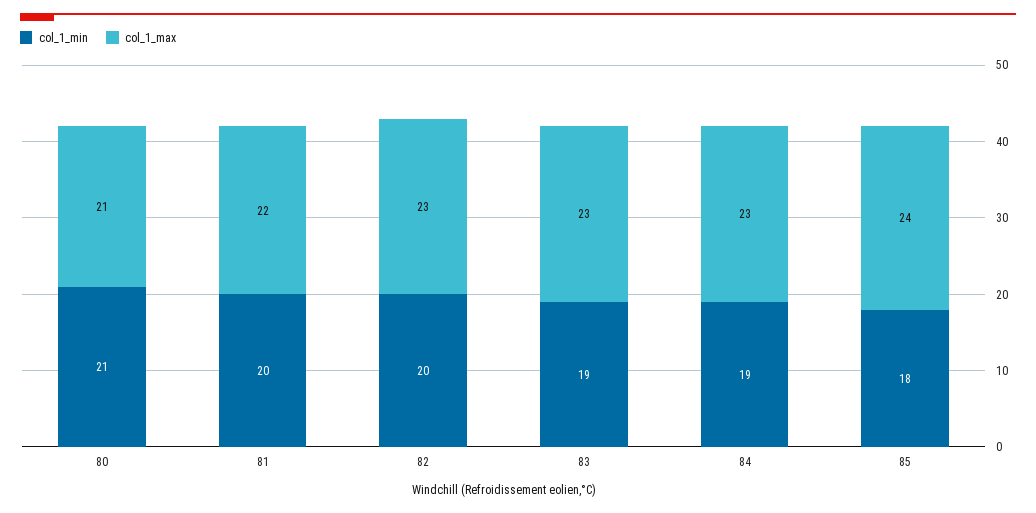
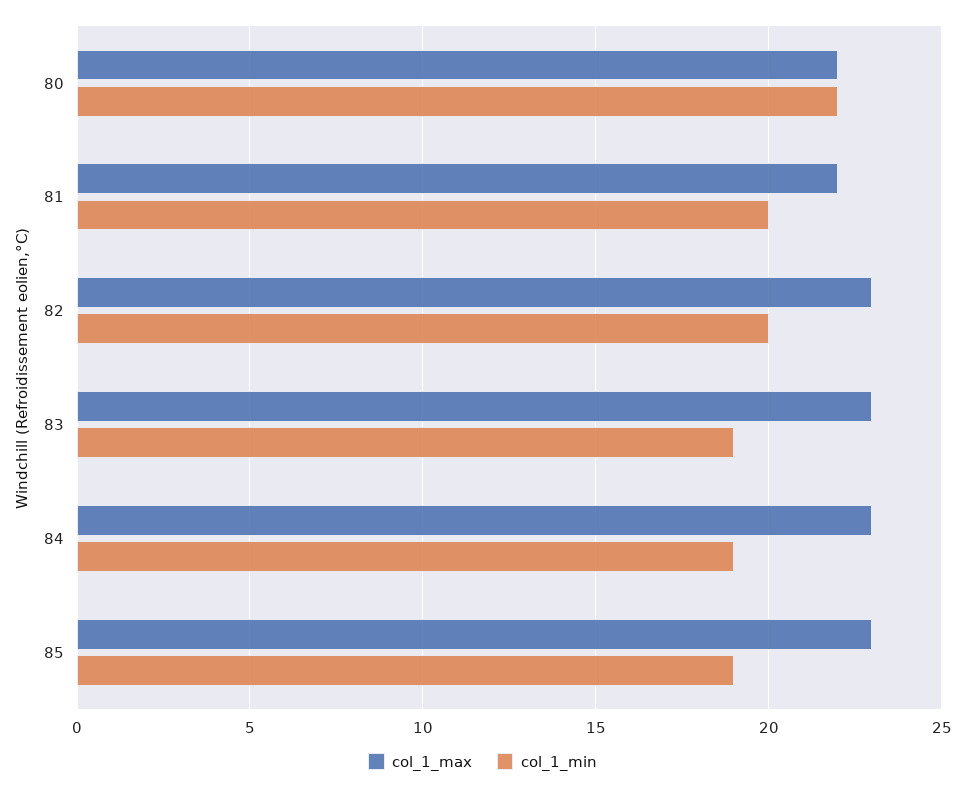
col_1_min, 80: 21 -> 22
col_1_max, 80: 21 -> 22
col_1_min, 85: 18 -> 19
col_1_max, 85: 24 -> 23

